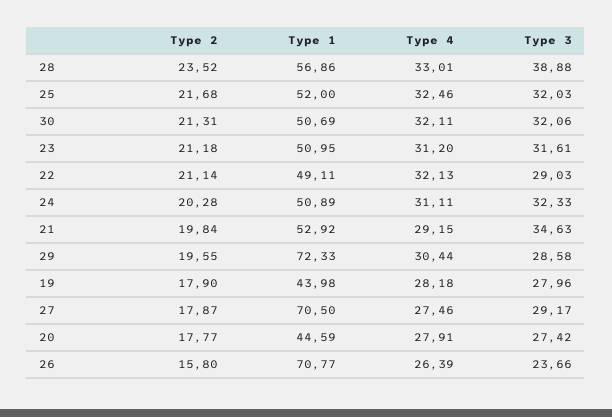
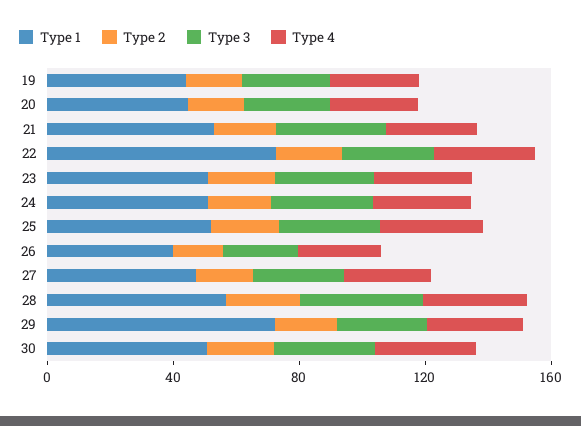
Type 1, 22: 49.11 -> 70
Type 1, 27: 70.5 -> 50
Type 1, 26: 70.77 -> 40

